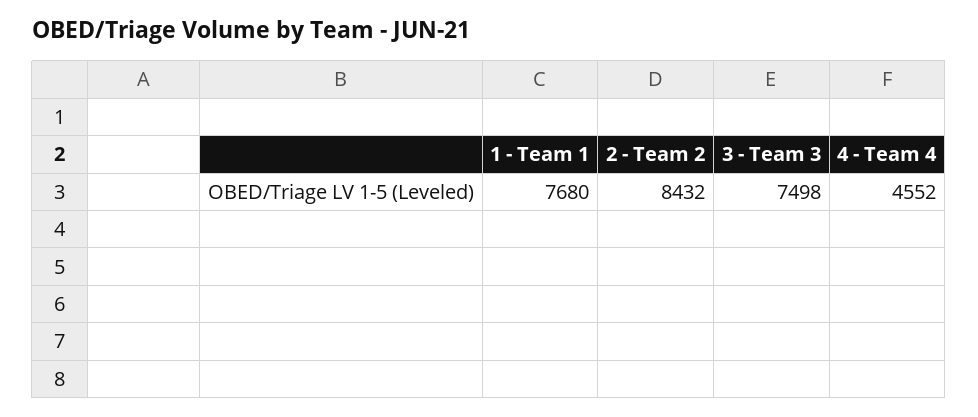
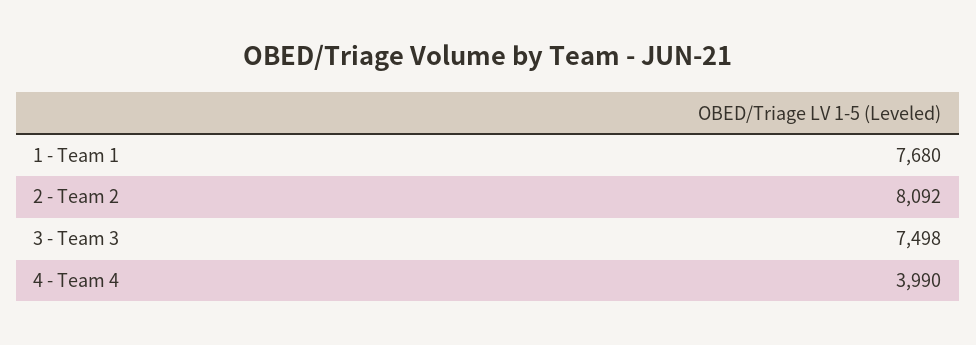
2 - Team 2: 8432 -> 8092
4 - Team 4: 4552 -> 3990

